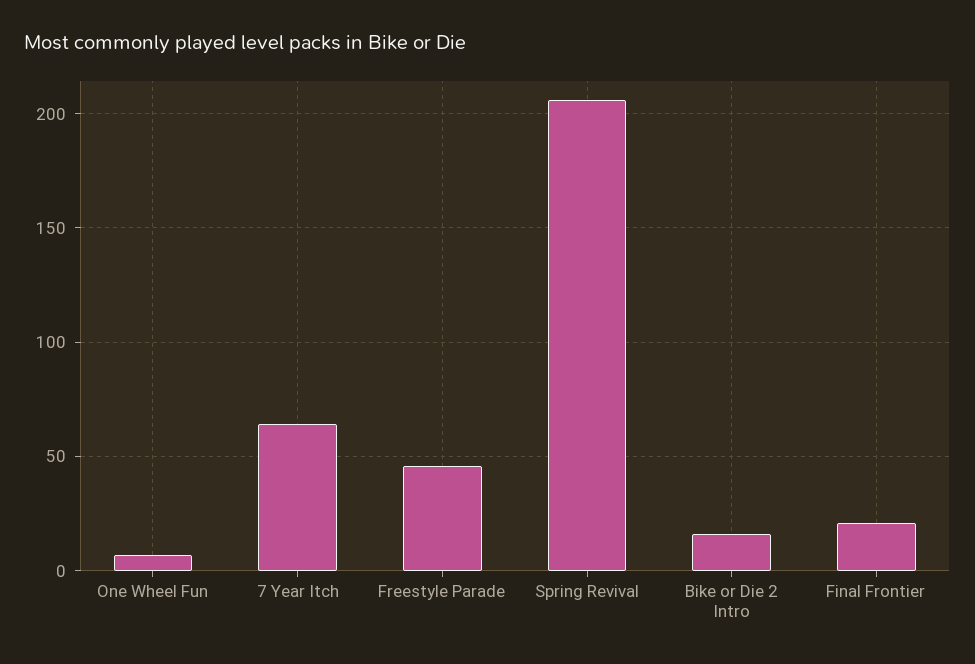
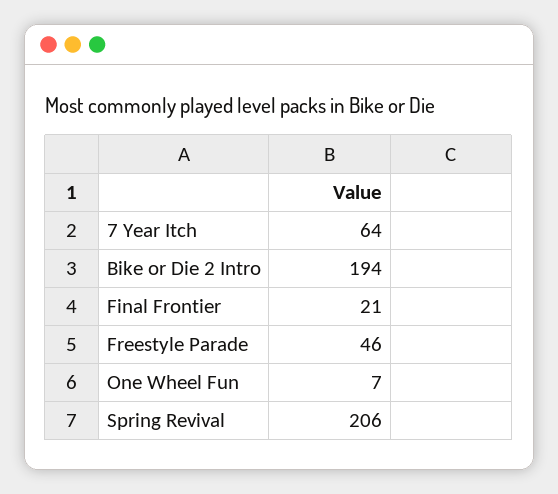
Bike or Die 2 Intro: 15 -> 194

